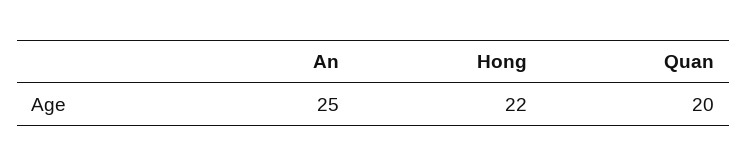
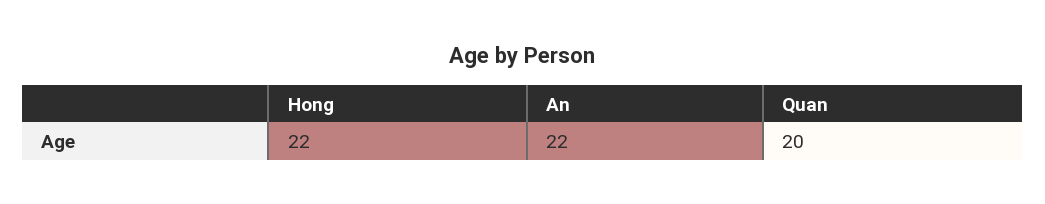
An: 25 -> 22

